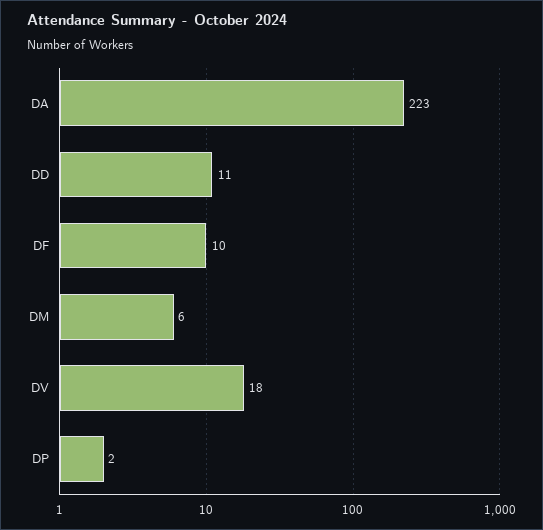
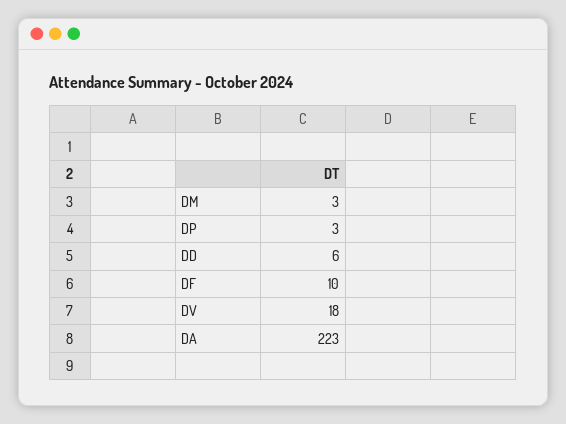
DD: 11 -> 6
DM: 6 -> 3
DP: 2 -> 3

